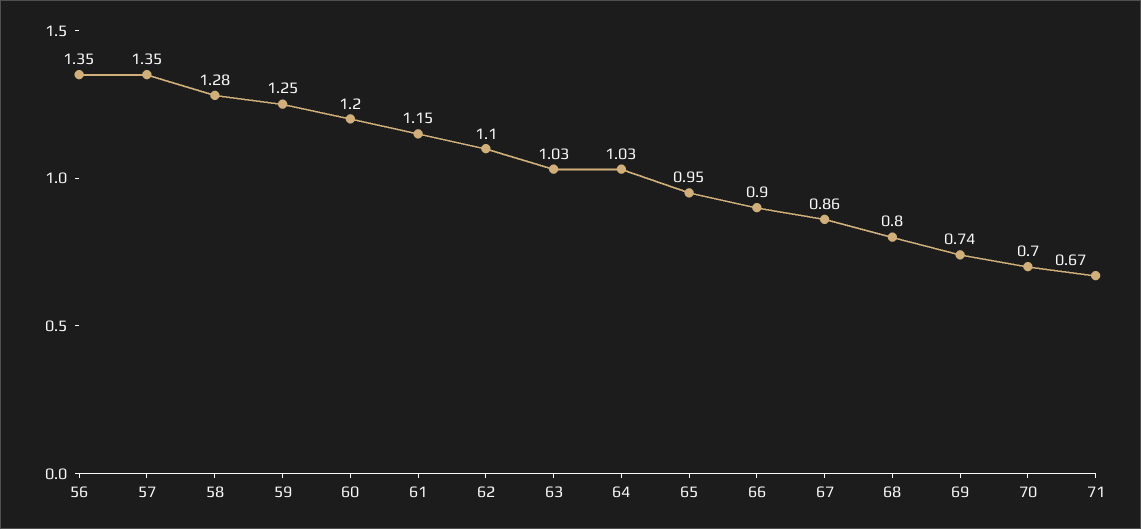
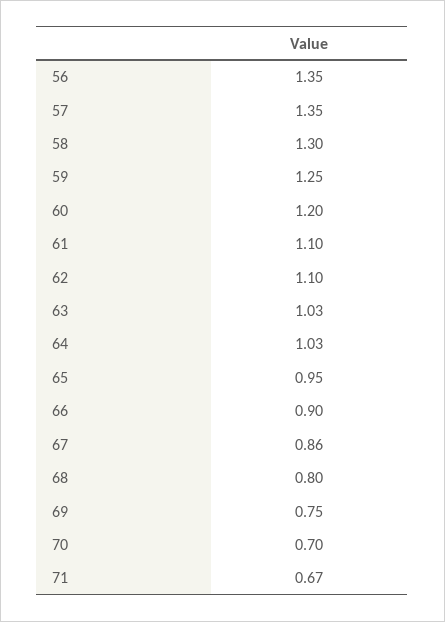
58: 1.28 -> 1.3
61: 1.15 -> 1.1
69: 0.74 -> 0.75

